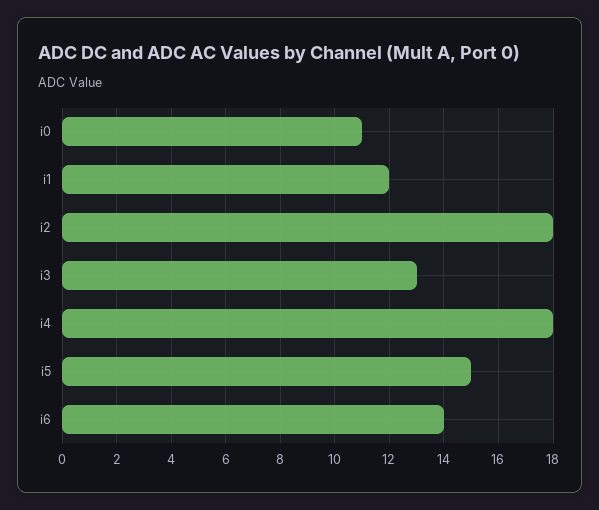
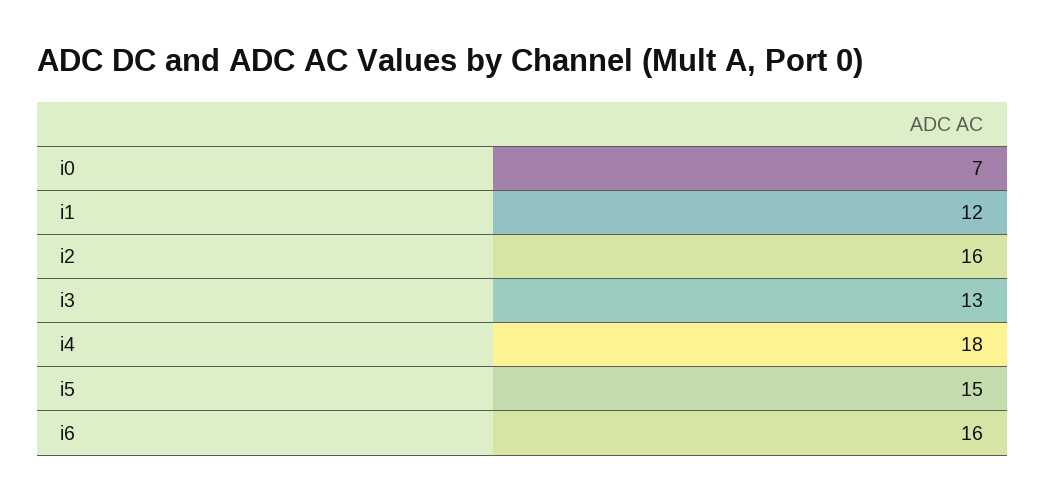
i0: 11 -> 7
i2: 18 -> 16
i6: 14 -> 16

